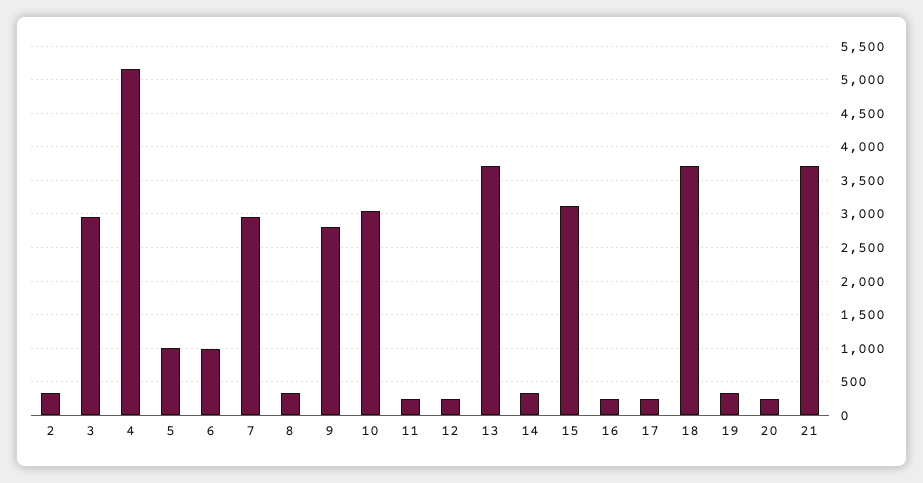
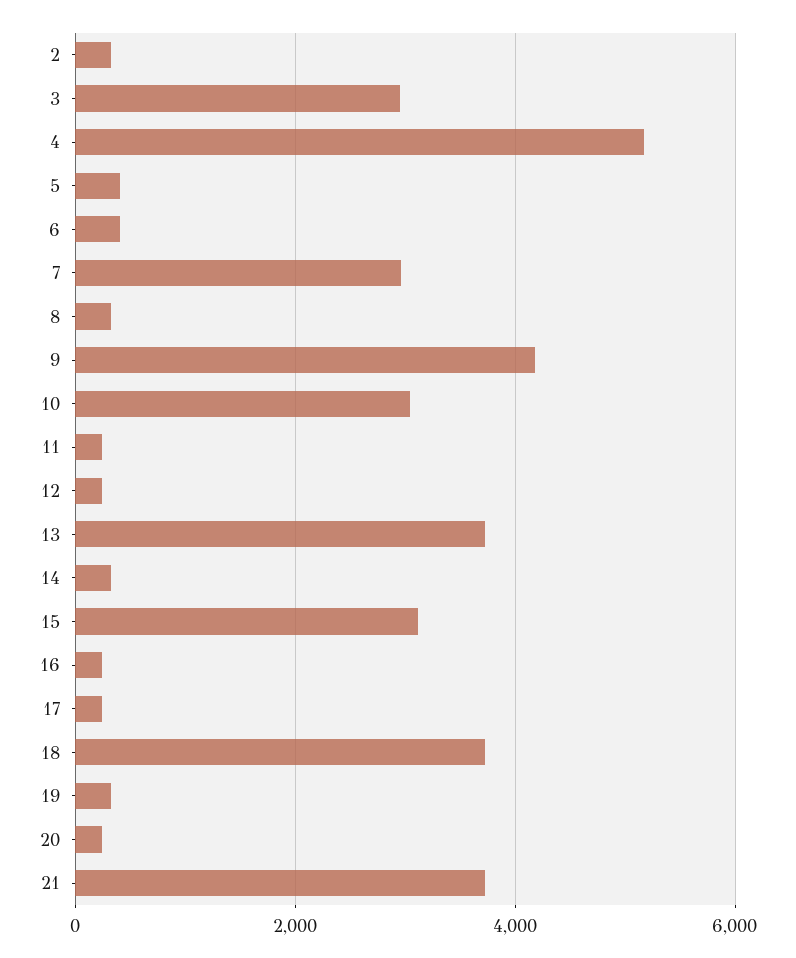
5: 1000 -> 400
6: 1000 -> 400
9: 2800 -> 4200

